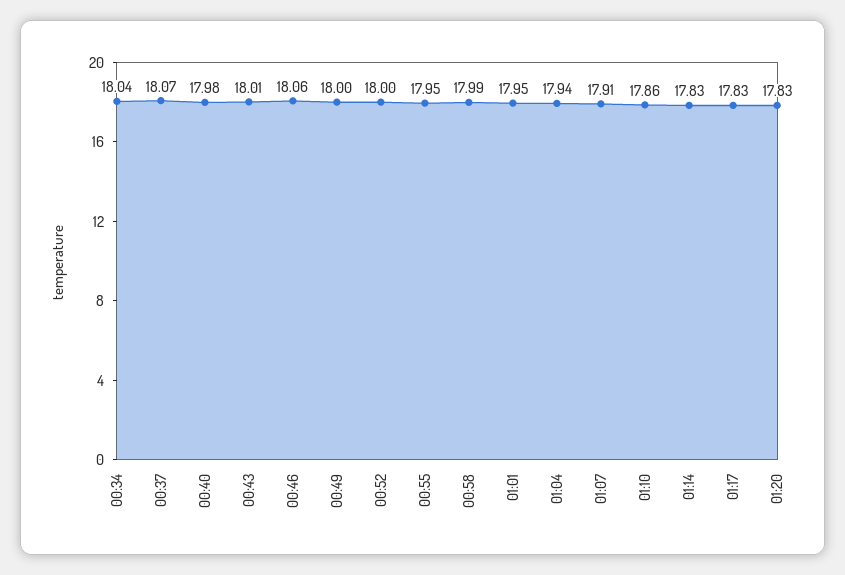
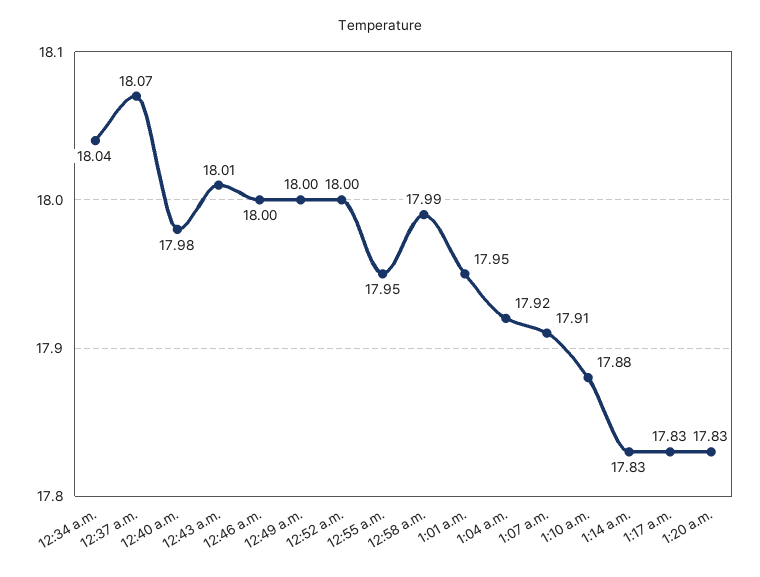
00:46: 18.06 -> 18
01:04: 17.94 -> 17.92
01:10: 17.86 -> 17.88

